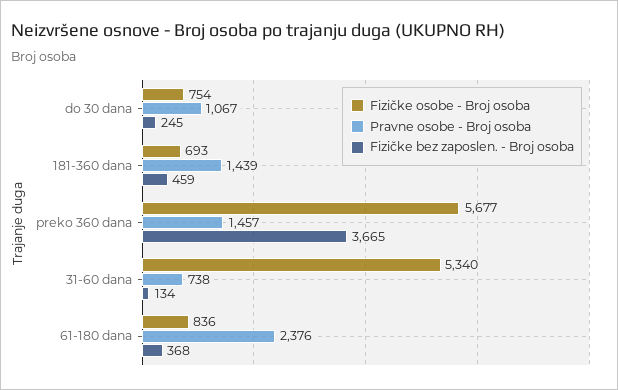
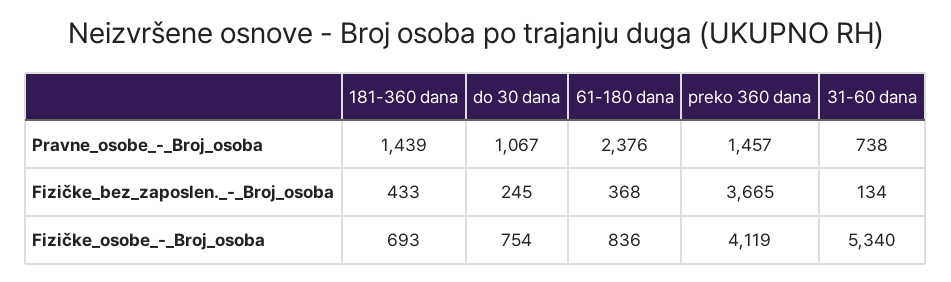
Fizičke bez zaposlen. - Broj osoba, 181-360 dana: 459 -> 433
Fizičke osobe - Broj osoba, preko 360 dana: 5677 -> 4119

